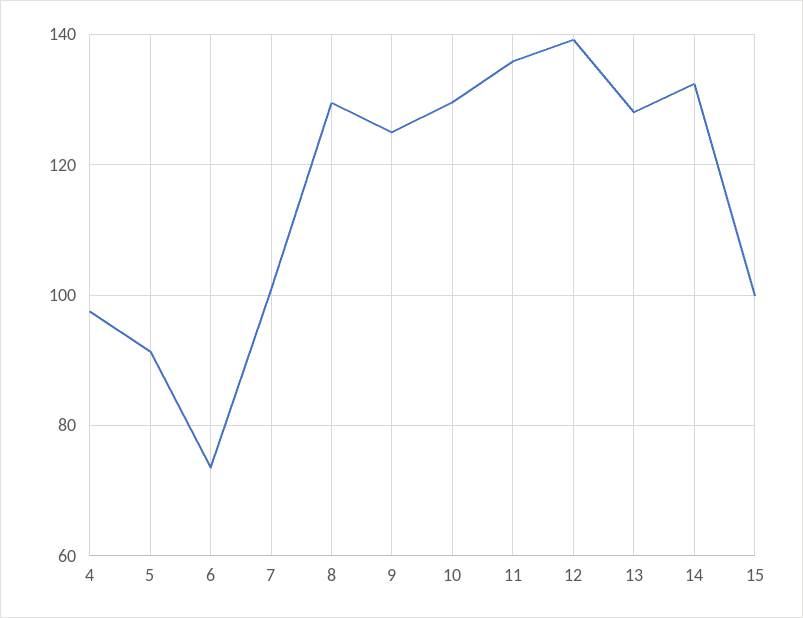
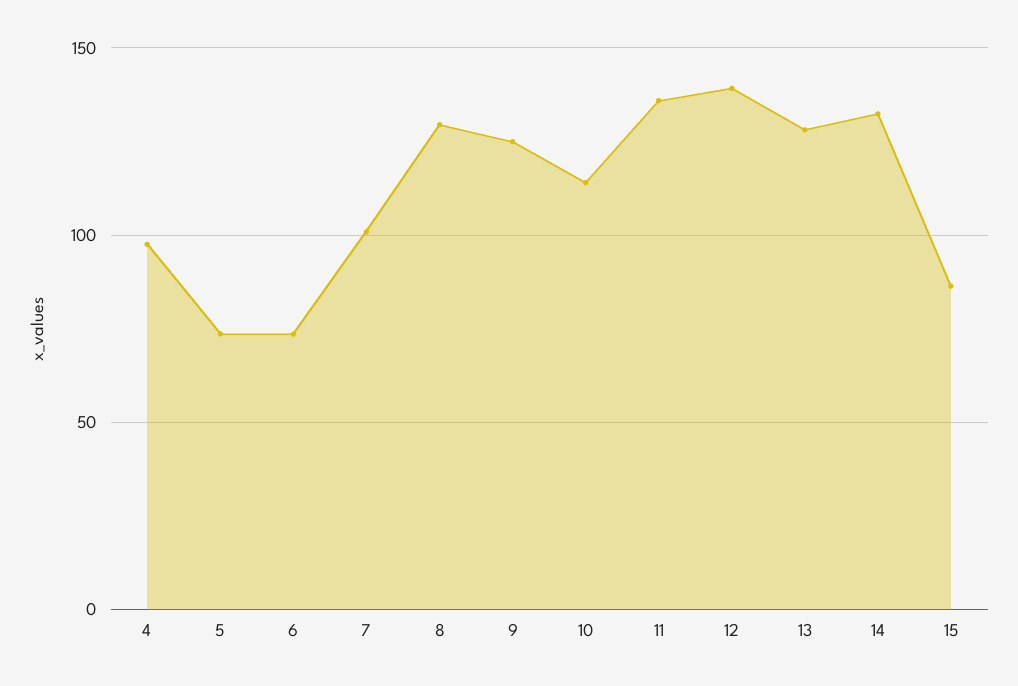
5: 92 -> 75
10: 130 -> 115
15: 100 -> 85

